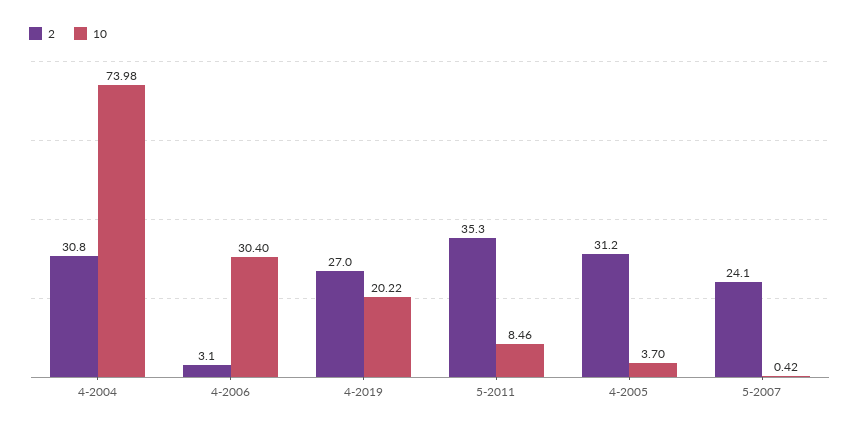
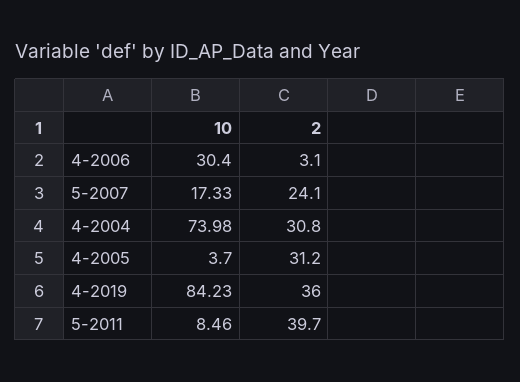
2, 4-2019: 27 -> 36
10, 4-2019: 20.22 -> 84.23
2, 5-2011: 35.3 -> 39.7
10, 5-2007: 0.42 -> 17.33

